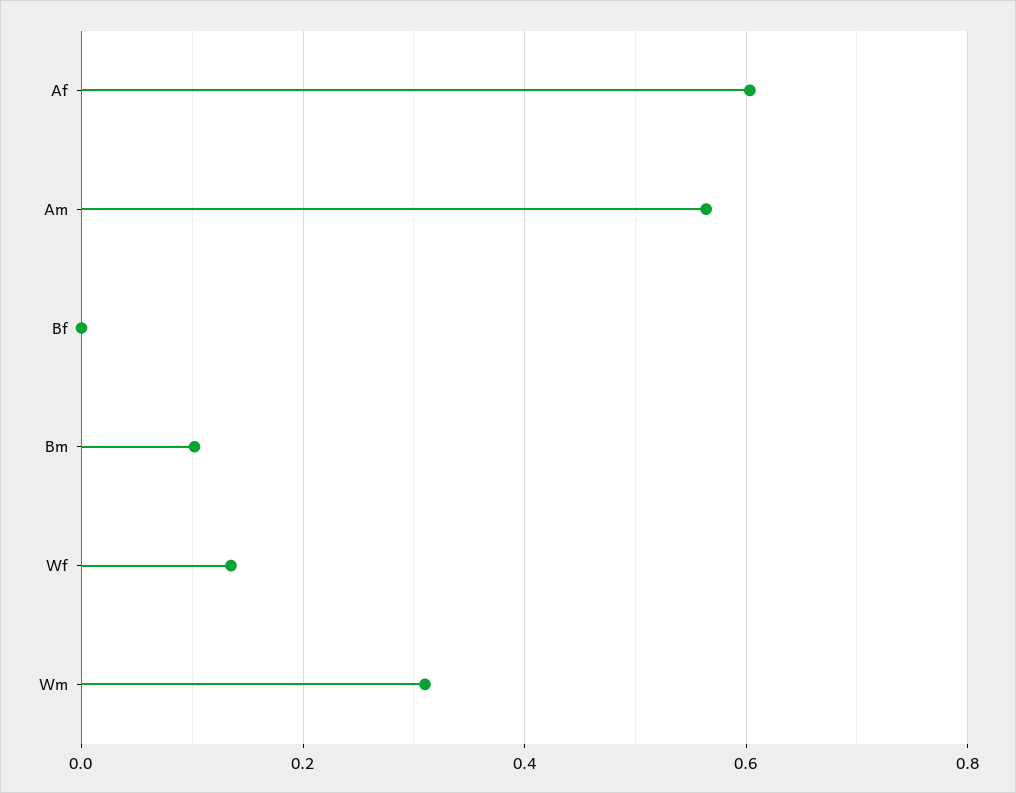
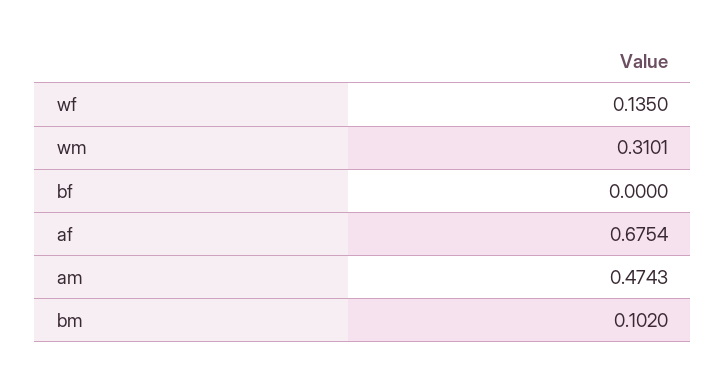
Af: 0.6 -> 0.6754
Am: 0.56 -> 0.4743

